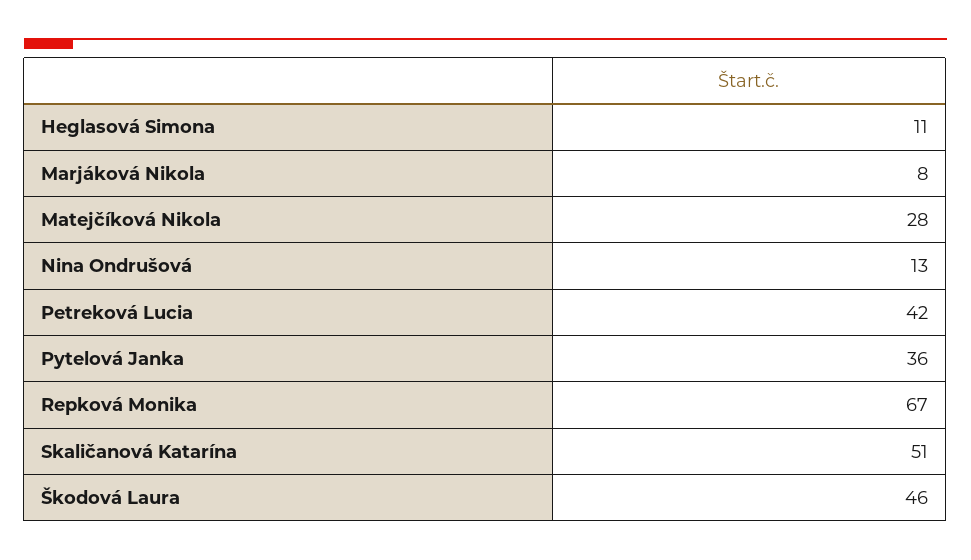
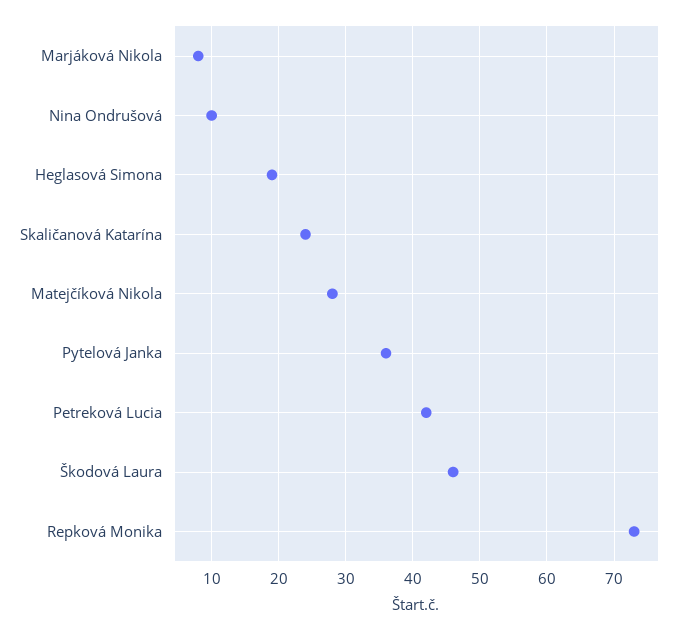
Heglasová Simona: 11 -> 19
Nina Ondrušová: 13 -> 10
Repková Monika: 67 -> 73
Skaličanová Katarína: 51 -> 24

